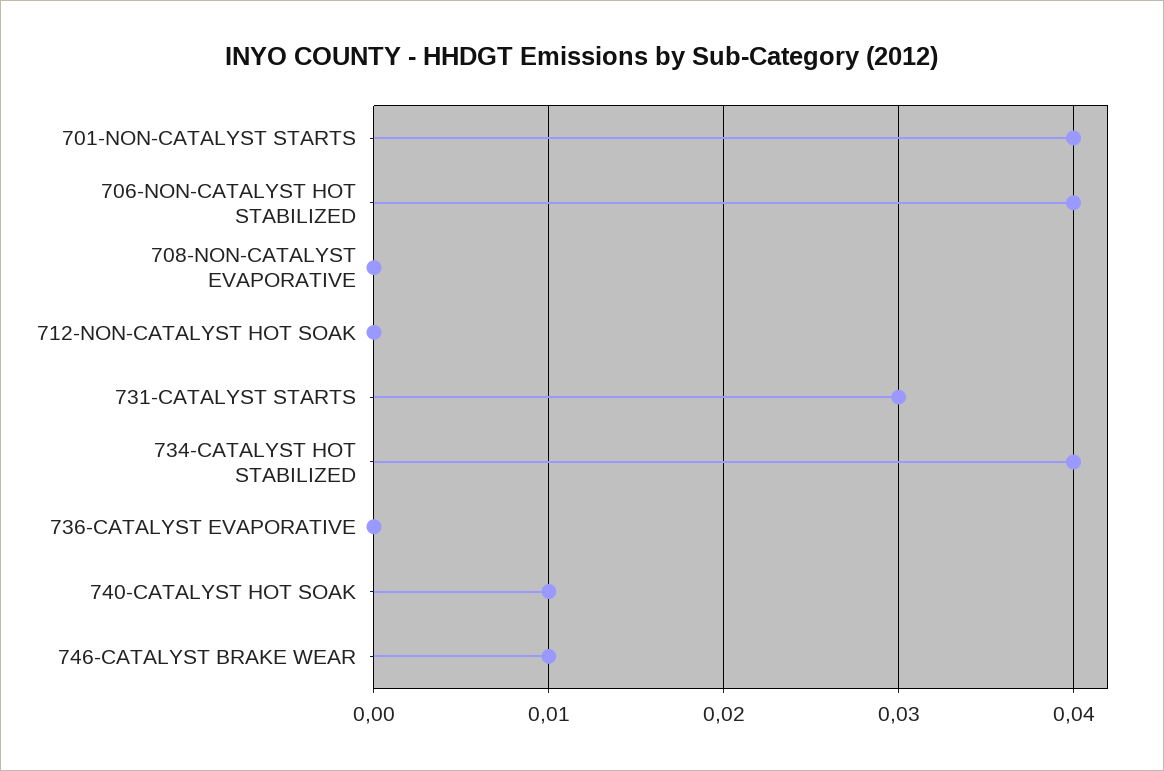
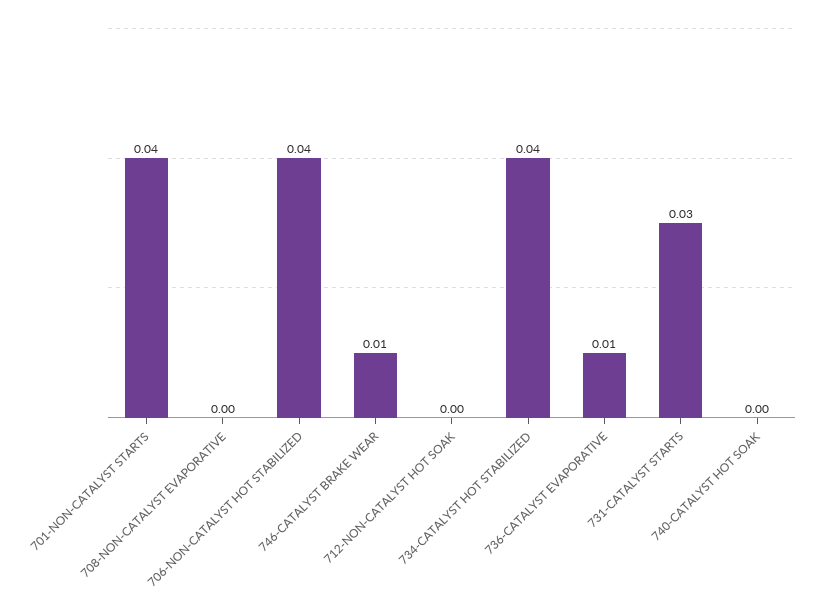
736-CATALYST EVAPORATIVE: 0 -> 0.01
740-CATALYST HOT SOAK: 0.01 -> 0

